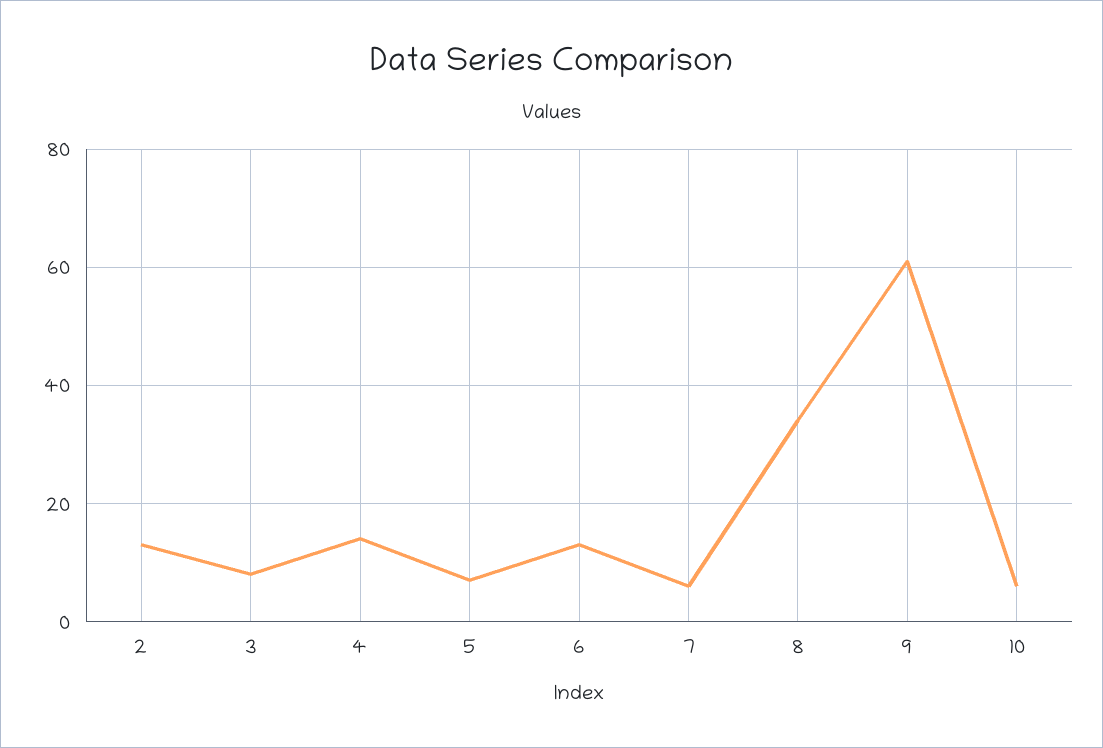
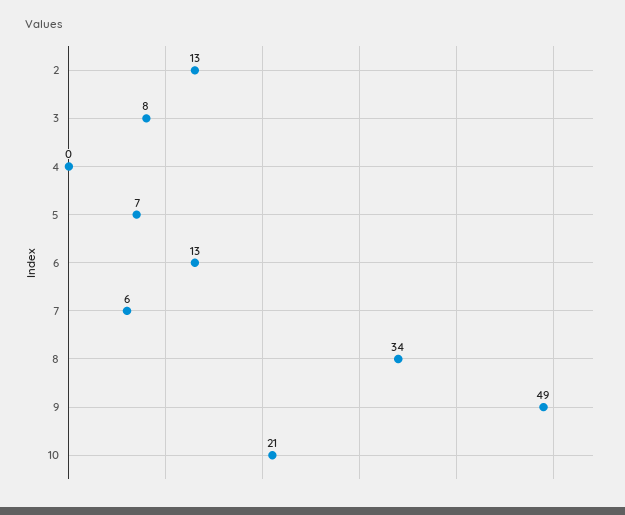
4: 15 -> 0
9: 60 -> 49
10: 5 -> 21

